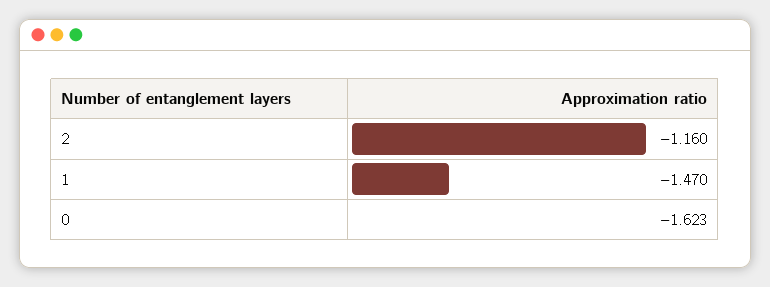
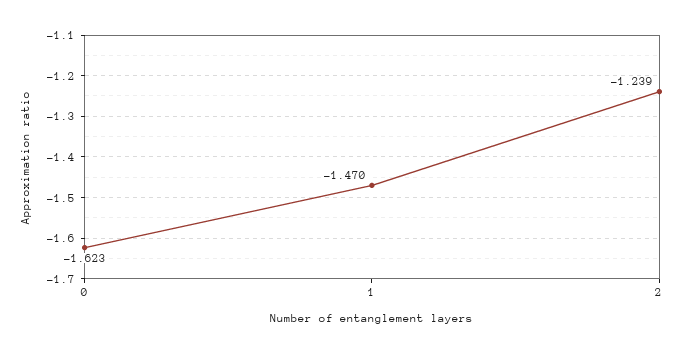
2: -1.16 -> -1.239

